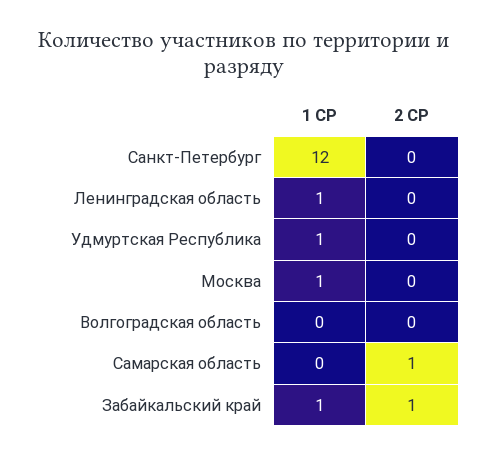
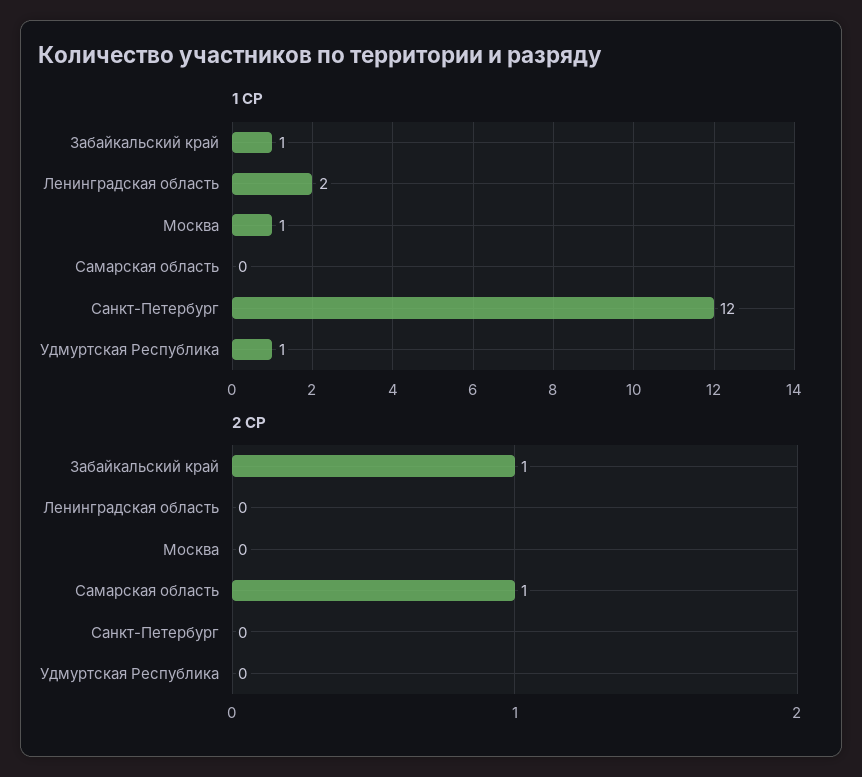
1 СР, Ленинградская область: 1 -> 2
1 СР, Волгоградская область: 0 -> none
2 СР, Волгоградская область: 0 -> none

